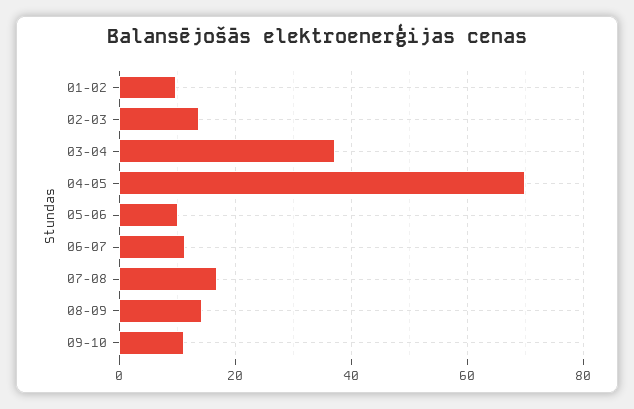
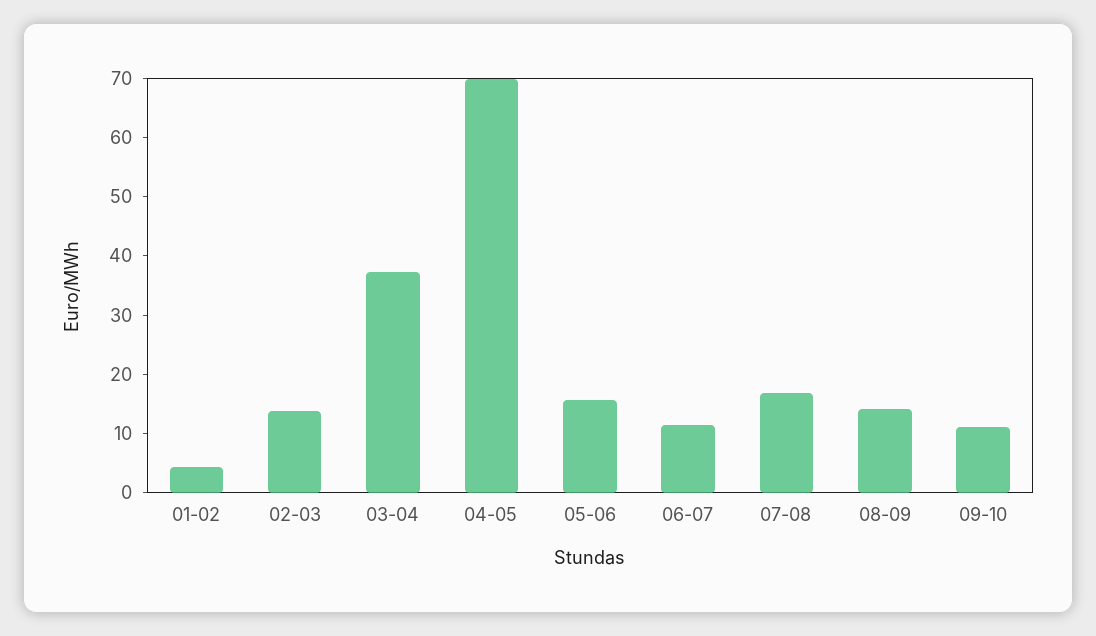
01-02: 10 -> 4
05-06: 10 -> 16

